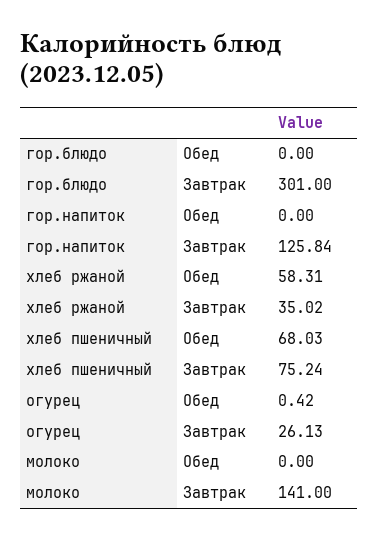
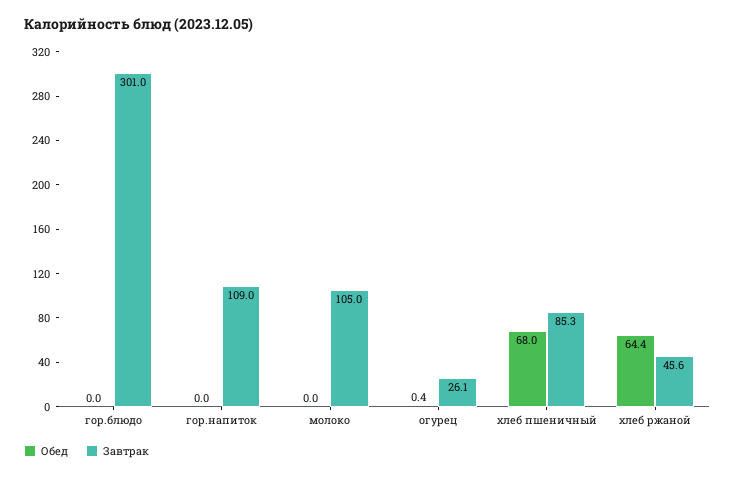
Завтрак, гор.напиток: 125.84 -> 109
Обед, хлеб ржаной: 58.31 -> 64.4
Завтрак, хлеб ржаной: 35.02 -> 45.6
Завтрак, хлеб пшеничный: 75.24 -> 85.3
Завтрак, молоко: 141 -> 105

